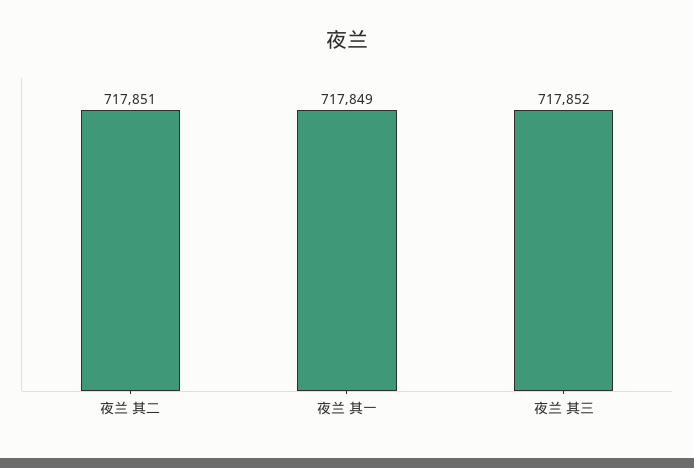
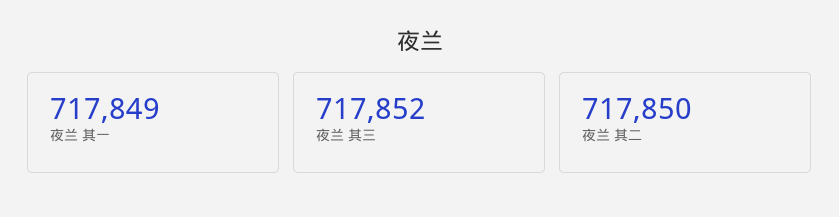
夜兰 其二: 717851 -> 717850

